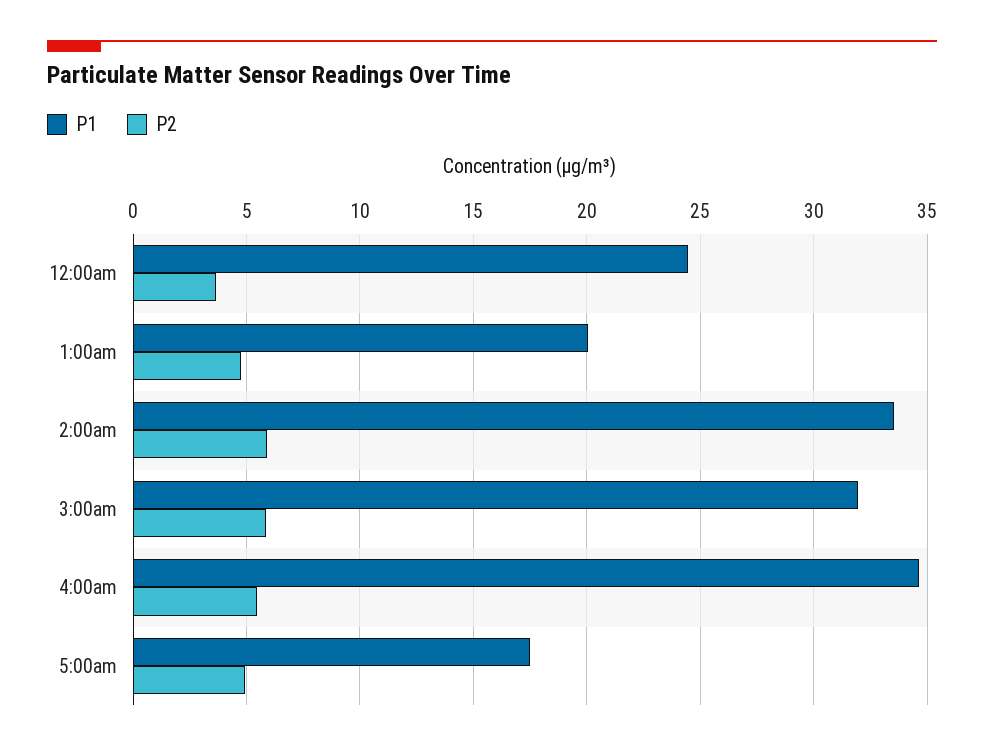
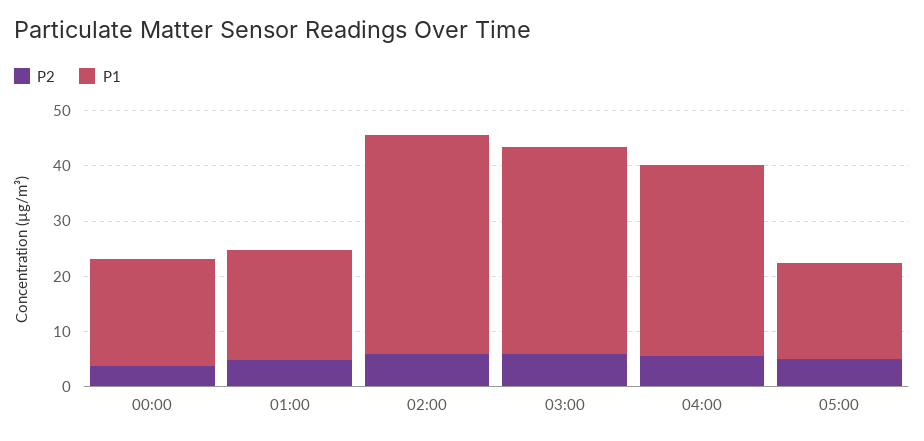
P1, 12:00am: 24.5 -> 20
P1, 2:00am: 33.5 -> 40
P1, 3:00am: 32 -> 38

